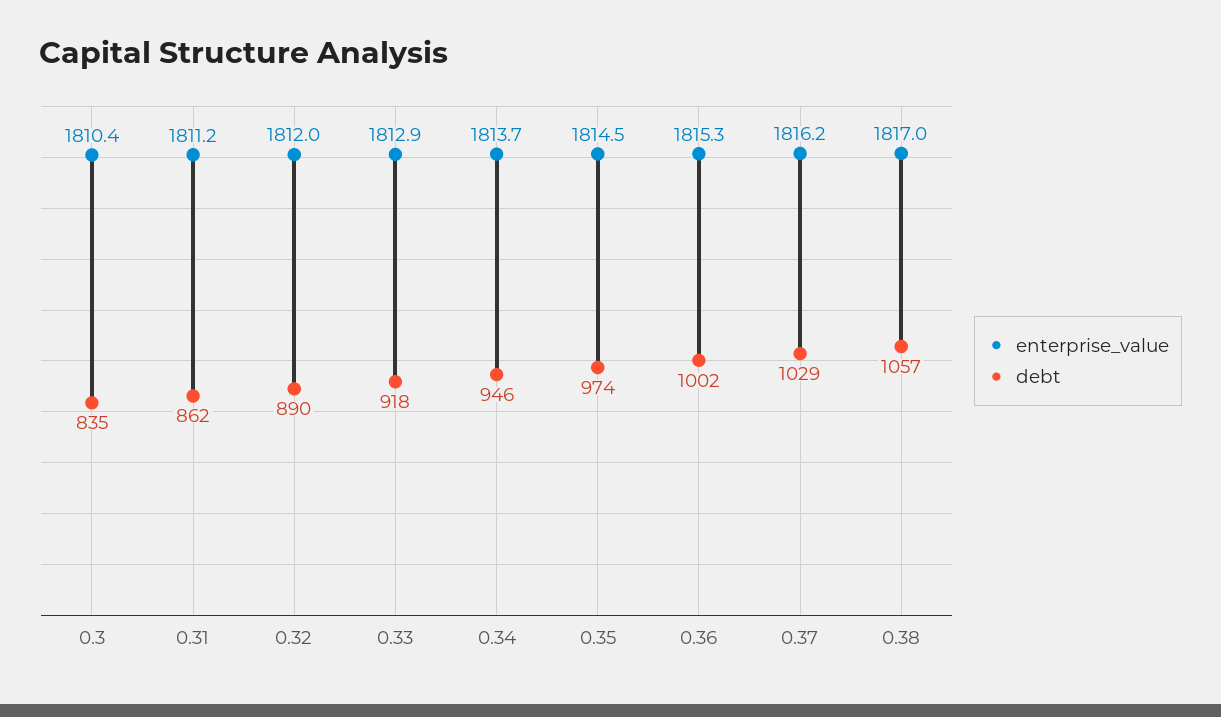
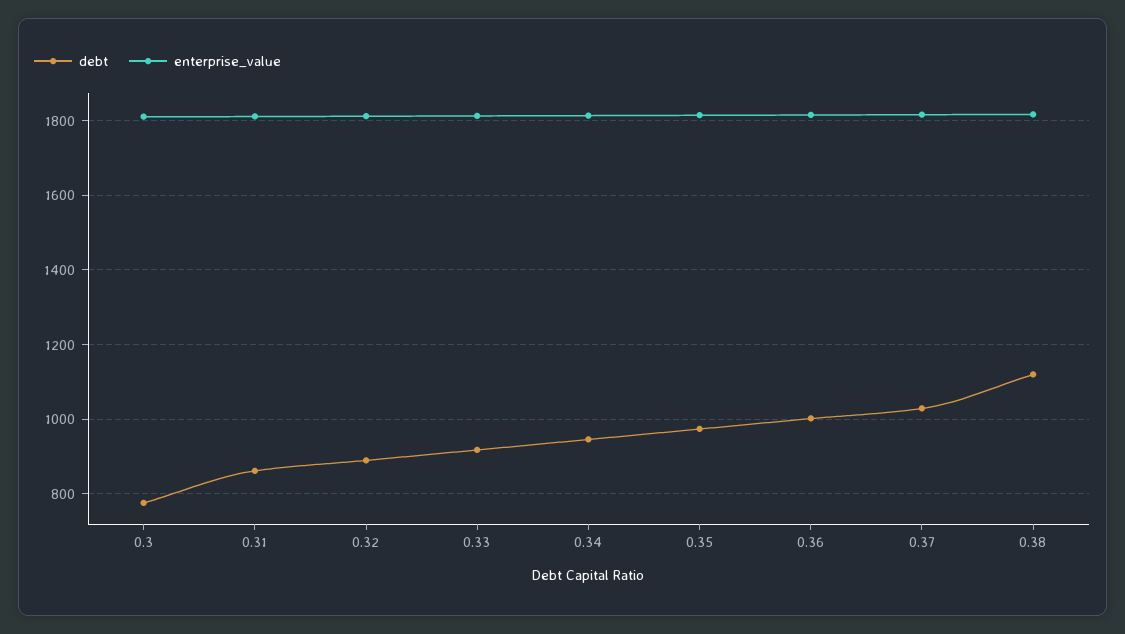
debt, 0.3: 835 -> 780
debt, 0.38: 1057 -> 1120

